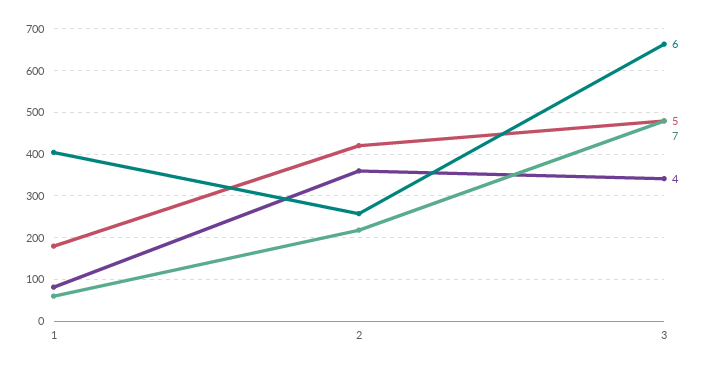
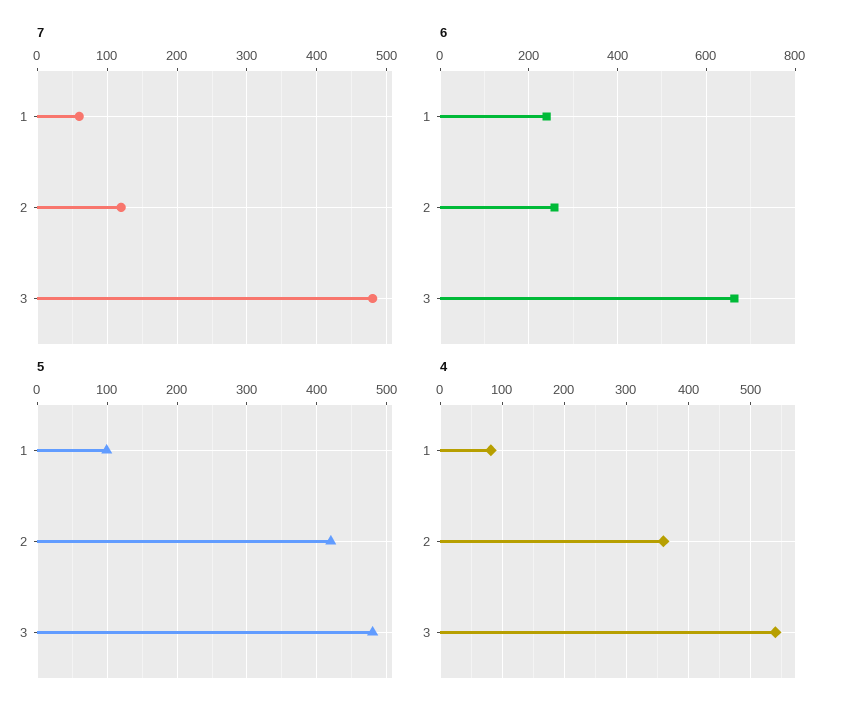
6, 1: 400 -> 240
5, 1: 180 -> 100
7, 2: 220 -> 120
4, 3: 340 -> 540

